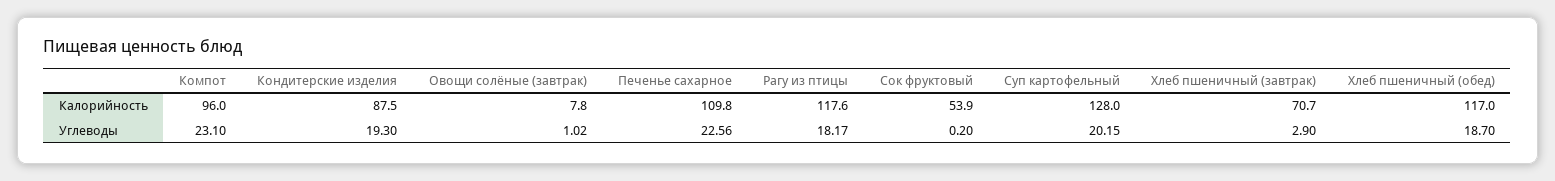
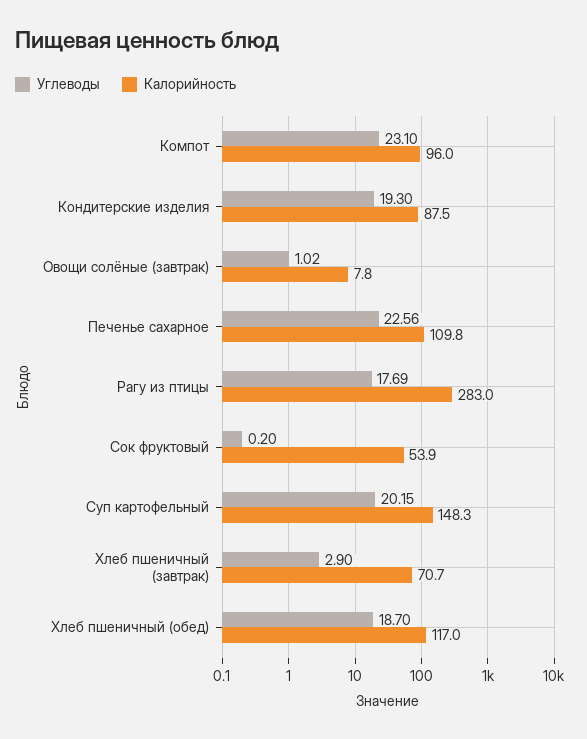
Калорийность, Рагу из птицы: 117.6 -> 283
Калорийность, Суп картофельный: 128 -> 148.3
Углеводы, Рагу из птицы: 18.17 -> 17.69

